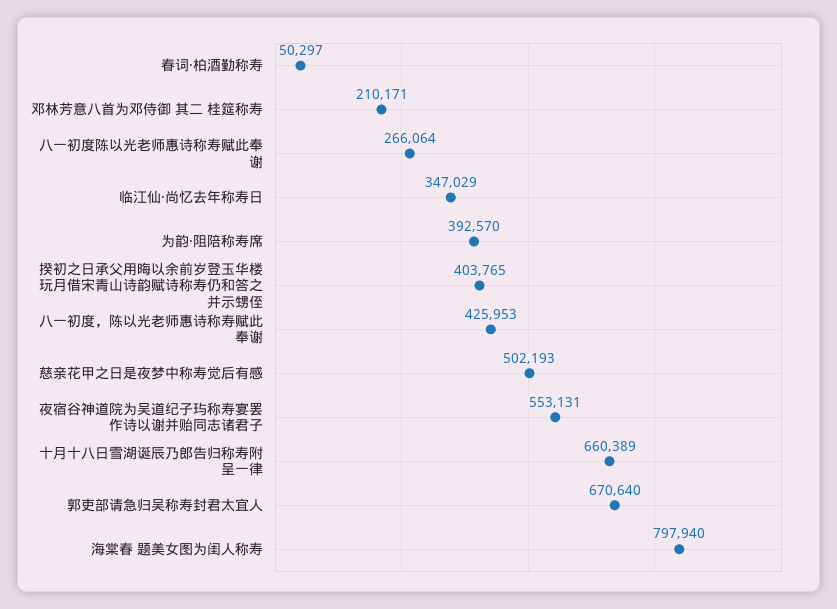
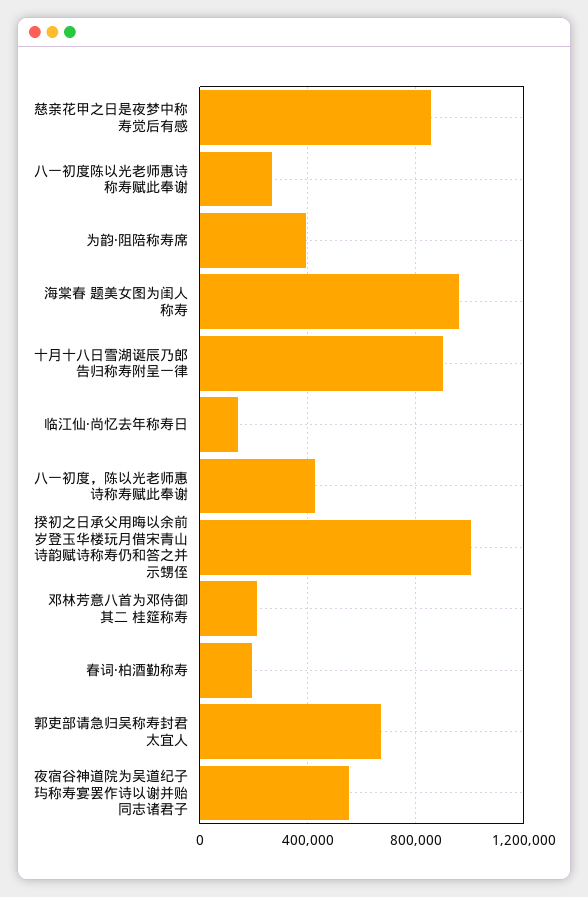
春词·柏酒勤称寿: 50297 -> 200000
临江仙·尚忆去年称寿日: 347029 -> 150000
揆初之日承父用晦以余前岁登玉华楼玩月借宋青山诗韵赋诗称寿仍和答之并示甥侄: 403765 -> 1000000
慈亲花甲之日是夜梦中称寿觉后有感: 502193 -> 850000
十月十八日雪湖诞辰乃郎告归称寿附呈一律: 660389 -> 900000
海棠春 题美女图为闺人称寿: 797940 -> 950000

